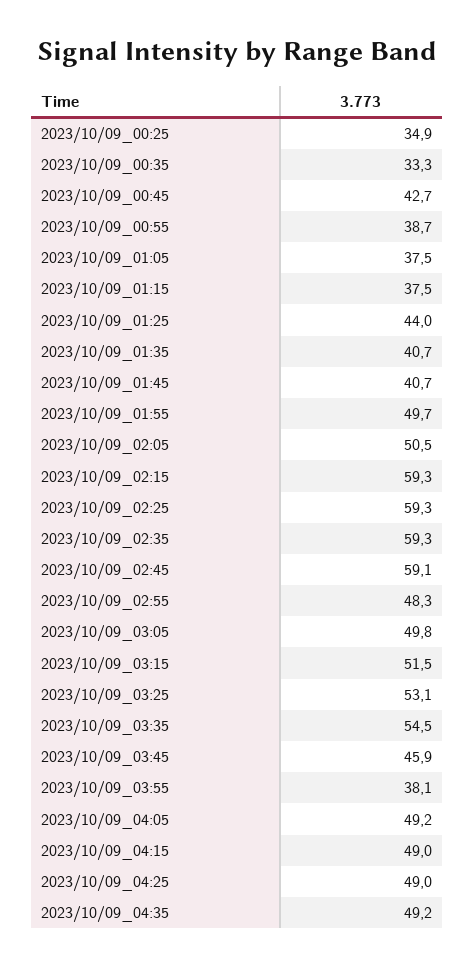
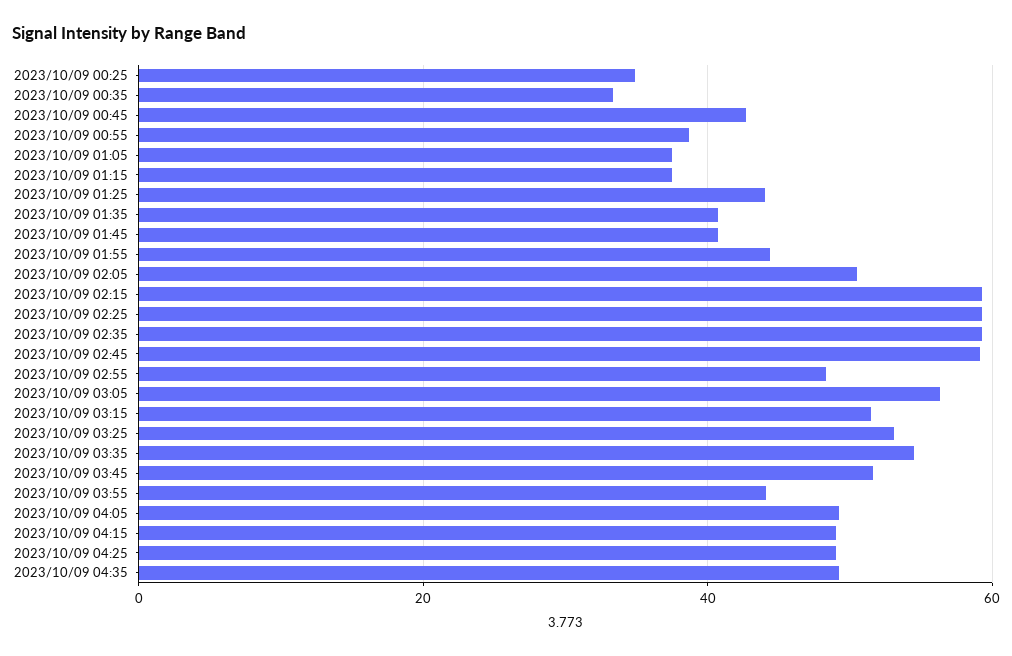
2023/10/09_01:55: 49.7 -> 44
2023/10/09_03:05: 49.8 -> 56
2023/10/09_03:45: 45.9 -> 52
2023/10/09_03:55: 38.1 -> 44

